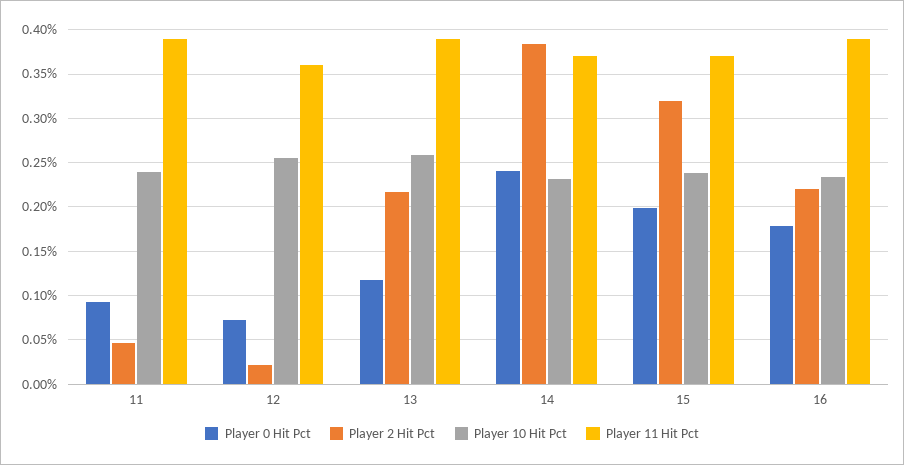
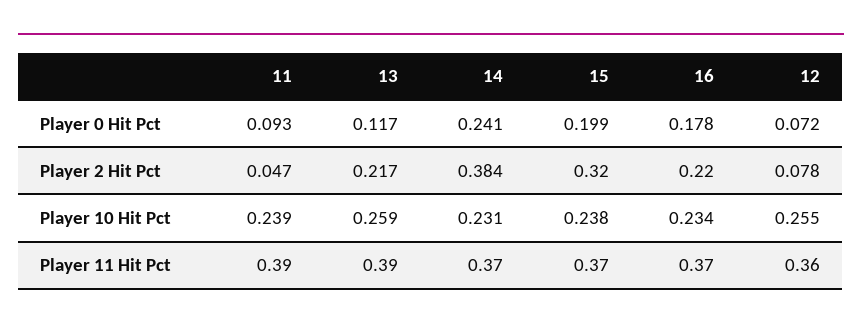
Player 2 Hit Pct, 12: 0.02 -> 0.078
Player 11 Hit Pct, 16: 0.39 -> 0.37

